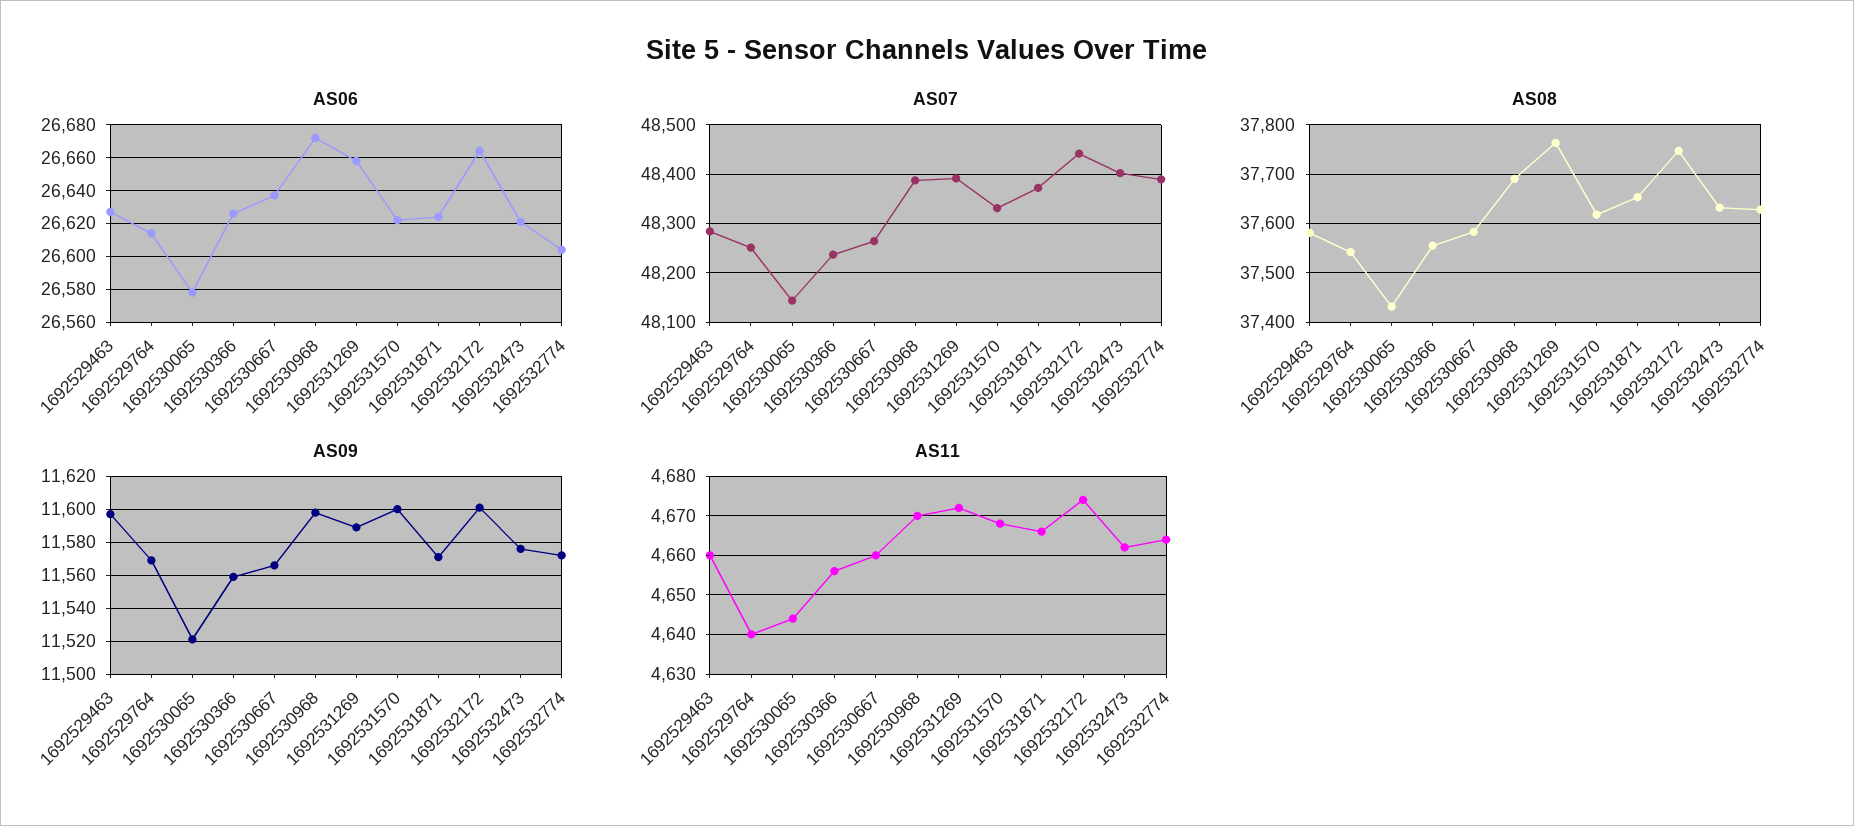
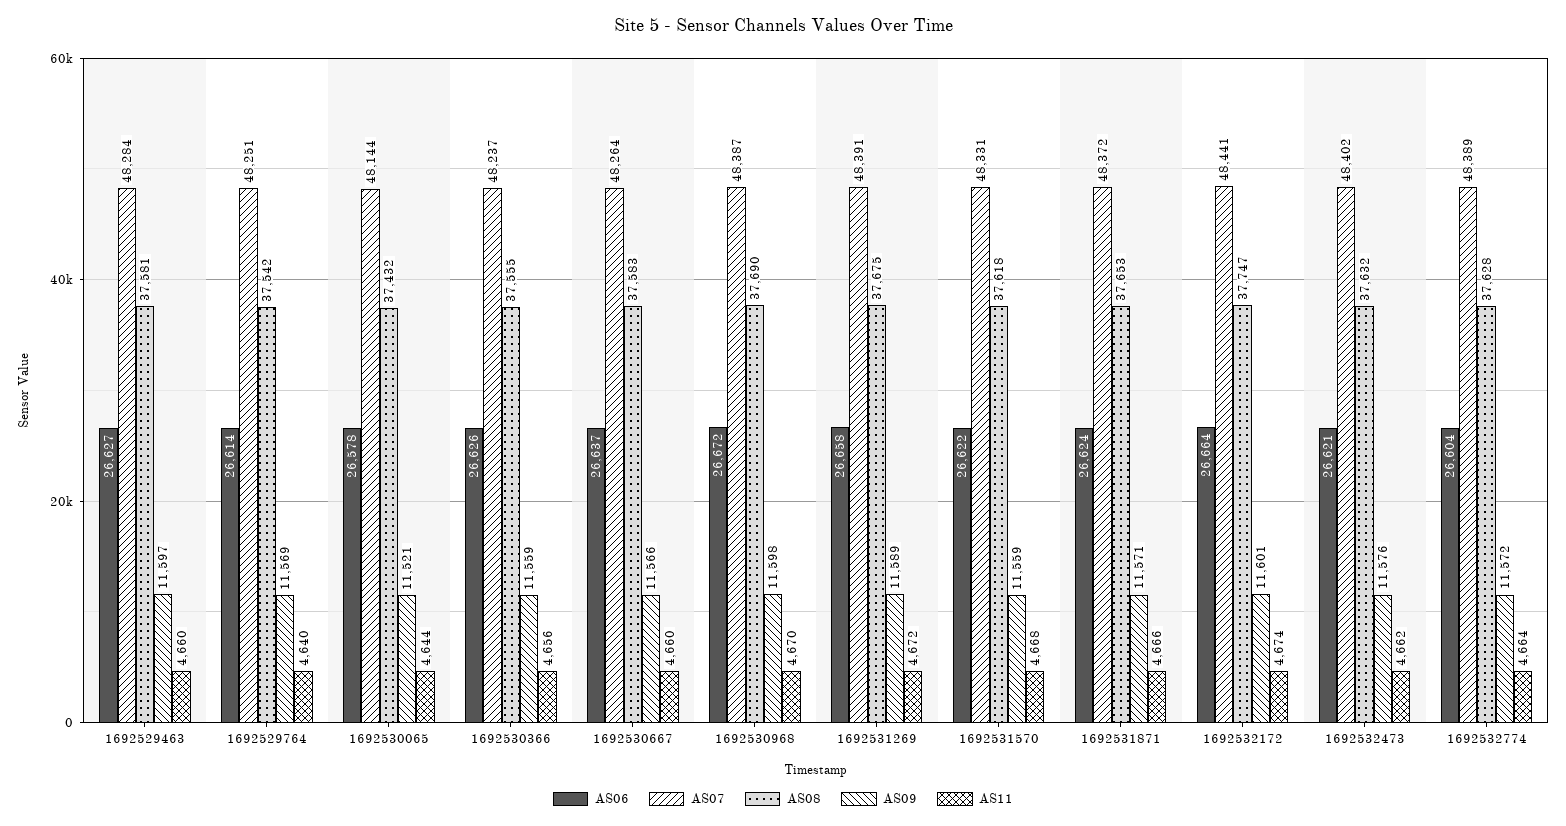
AS08, 1692531269: 37760 -> 37675
AS09, 1692531570: 11600 -> 11559

